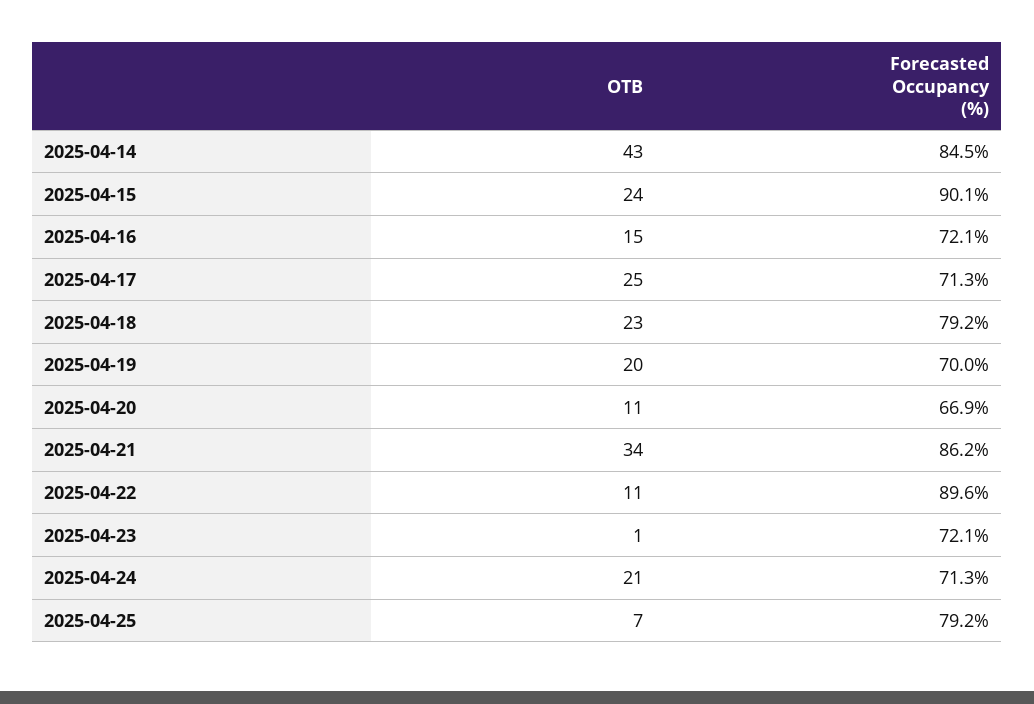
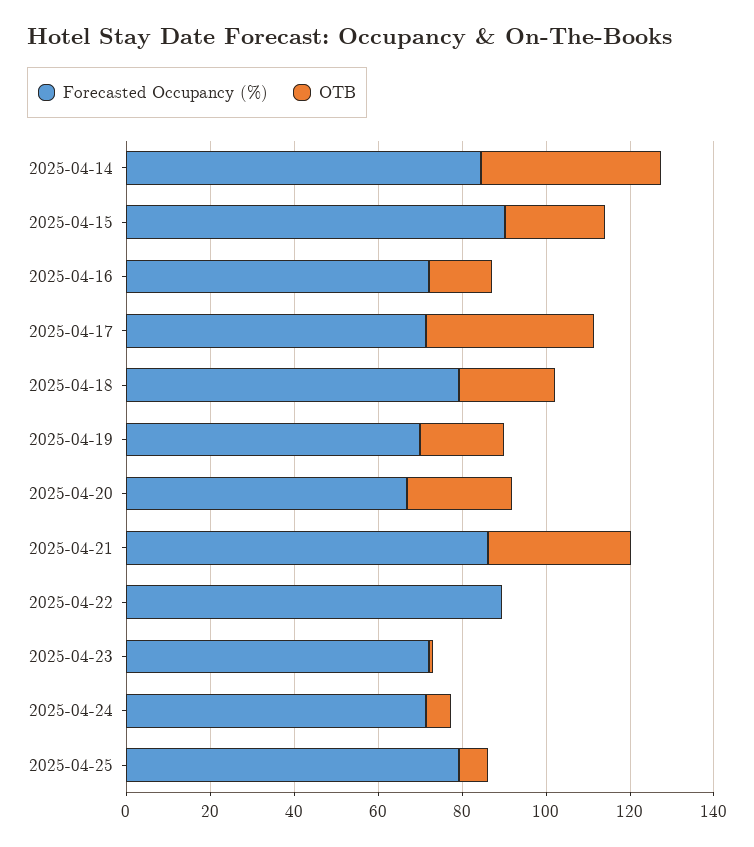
OTB, 2025-04-17: 25 -> 40
OTB, 2025-04-20: 11 -> 25
OTB, 2025-04-22: 11 -> 0
OTB, 2025-04-24: 21 -> 5

